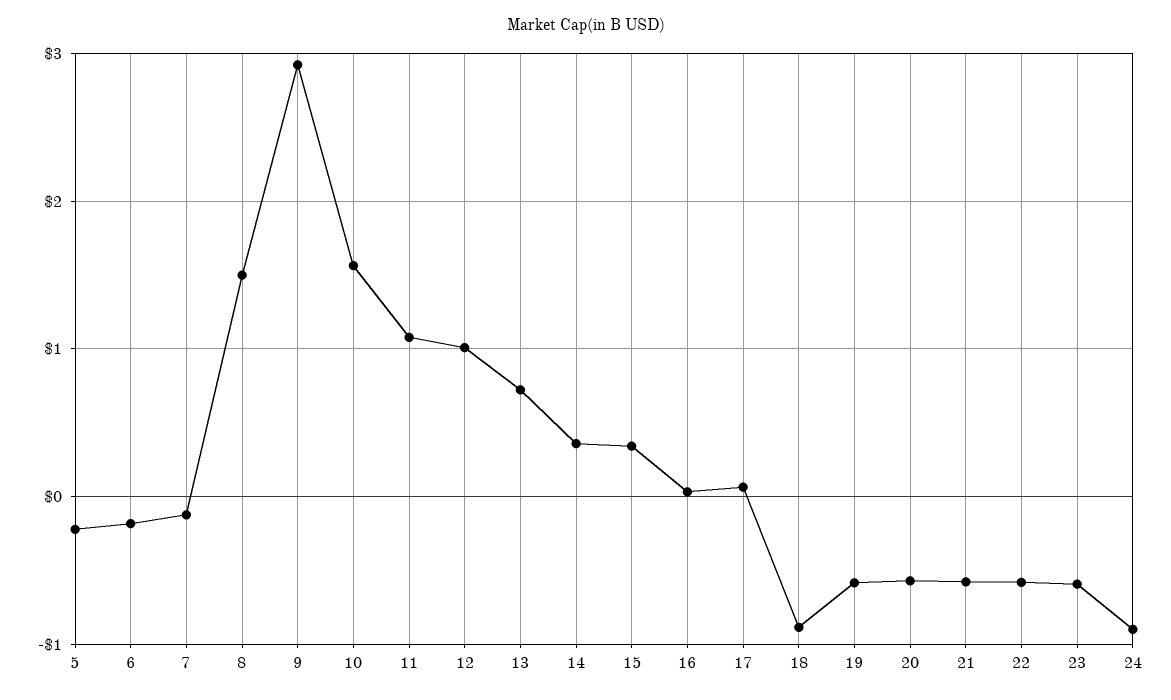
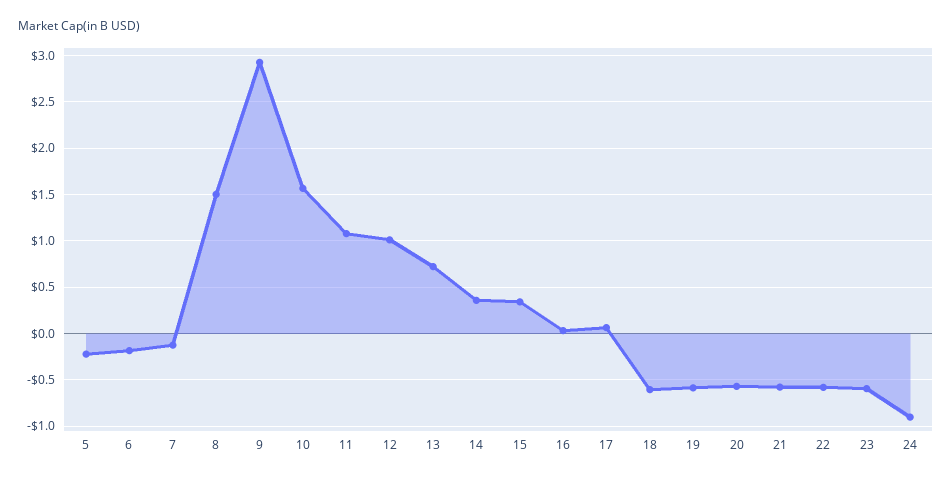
18: -0.9 -> -0.6

